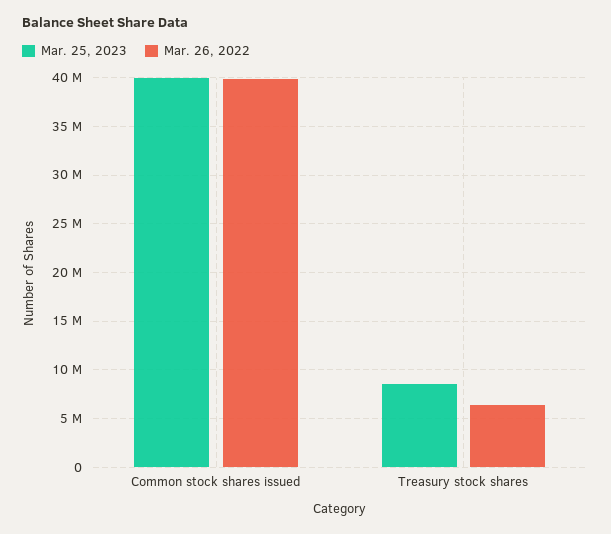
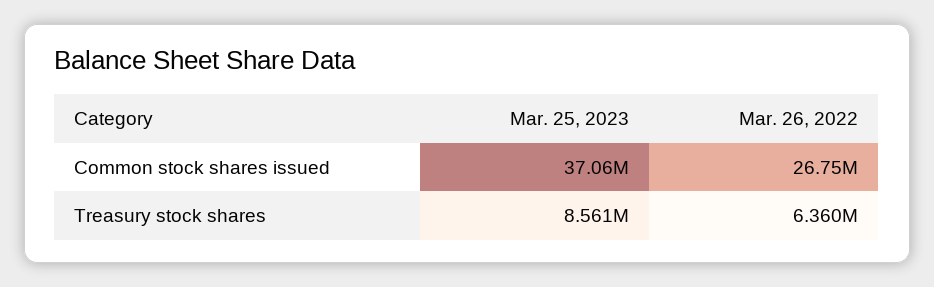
Mar. 25, 2023, Common stock shares issued: 40000000 -> 37060000
Mar. 26, 2022, Common stock shares issued: 40000000 -> 26750000

